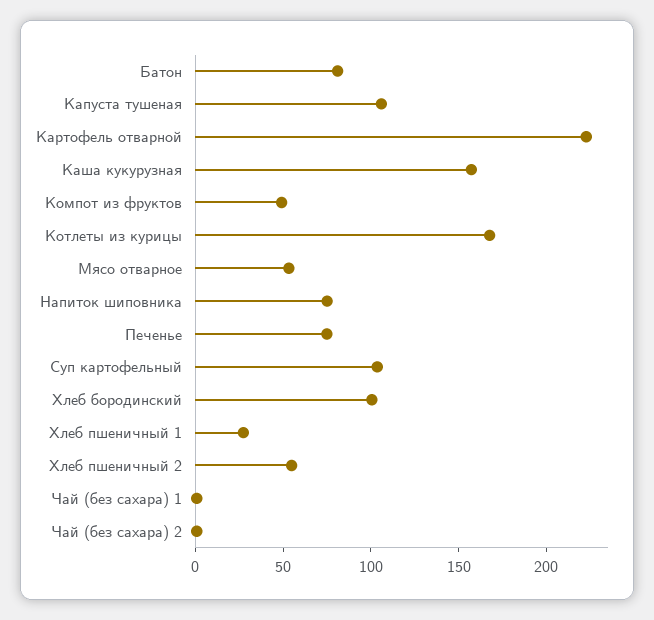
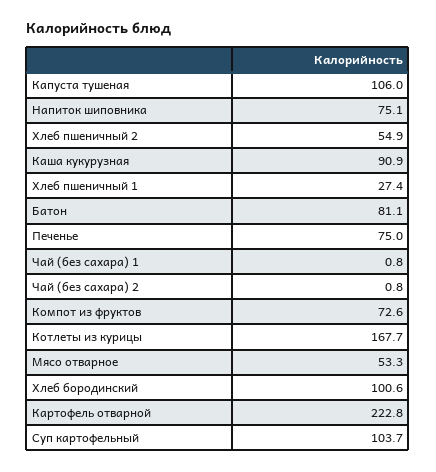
Каша кукурузная: 160 -> 90.9
Компот из фруктов: 50 -> 72.6

